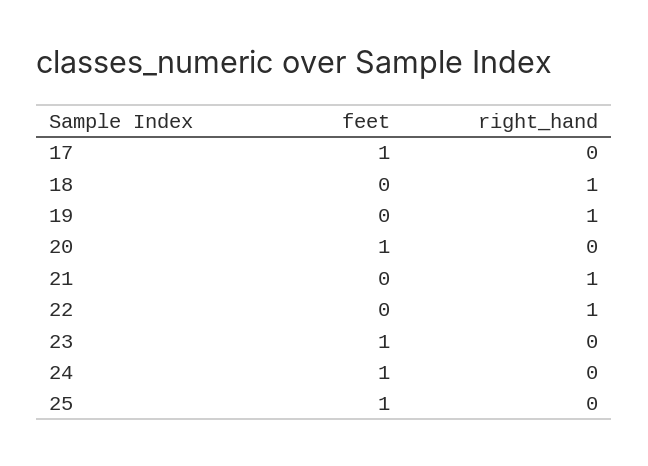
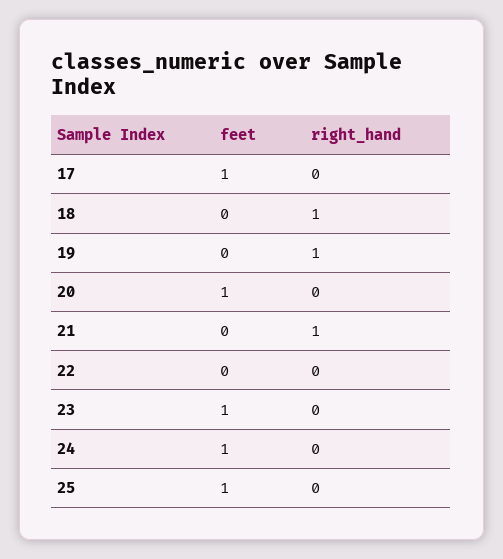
right_hand, 22: 1 -> 0

